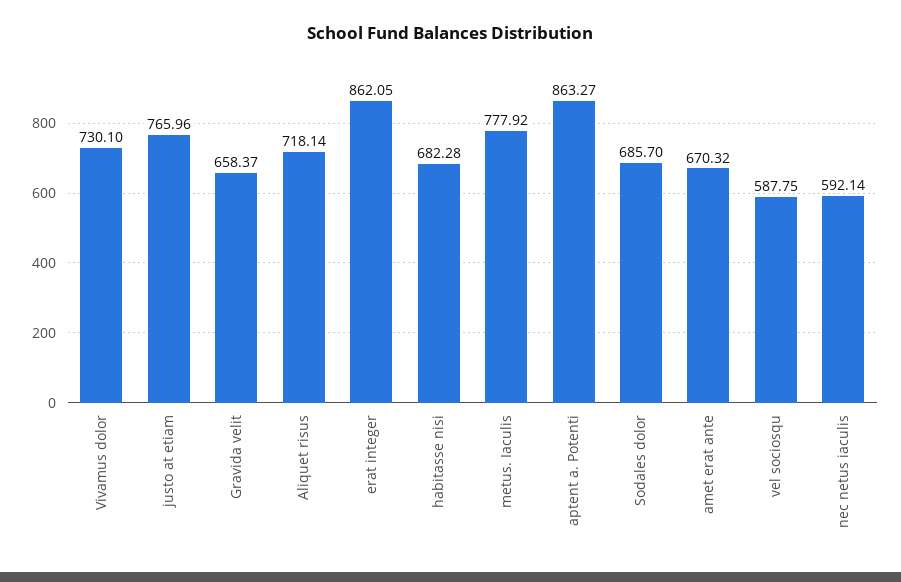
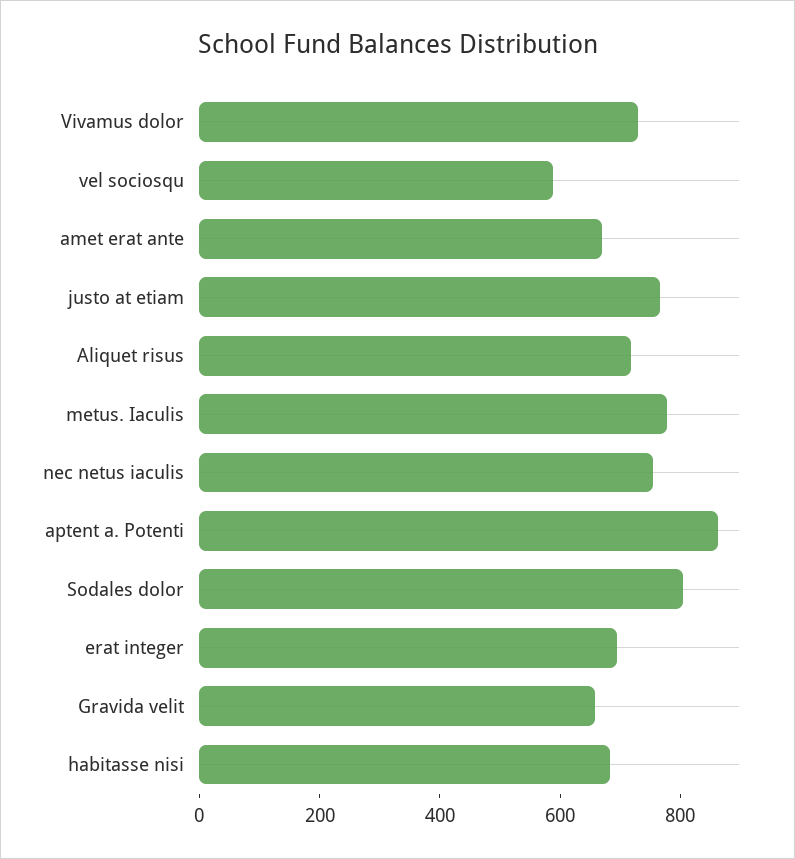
erat integer: 862.05 -> 700
Sodales dolor: 685.7 -> 800
nec netus iaculis: 592.14 -> 750

